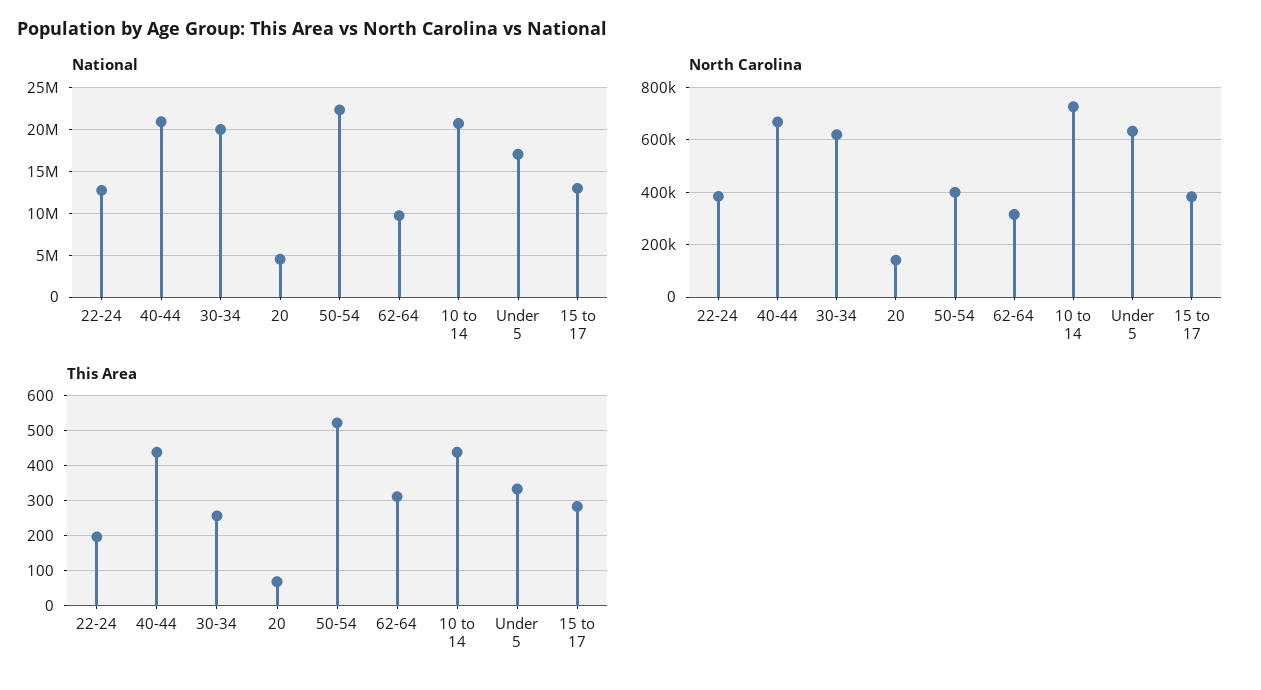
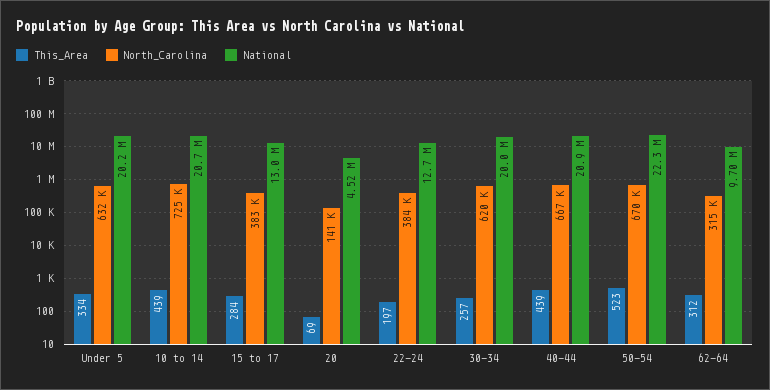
National, Under 5: 17000000 -> 20200000
North Carolina, 50-54: 400000 -> 670000

